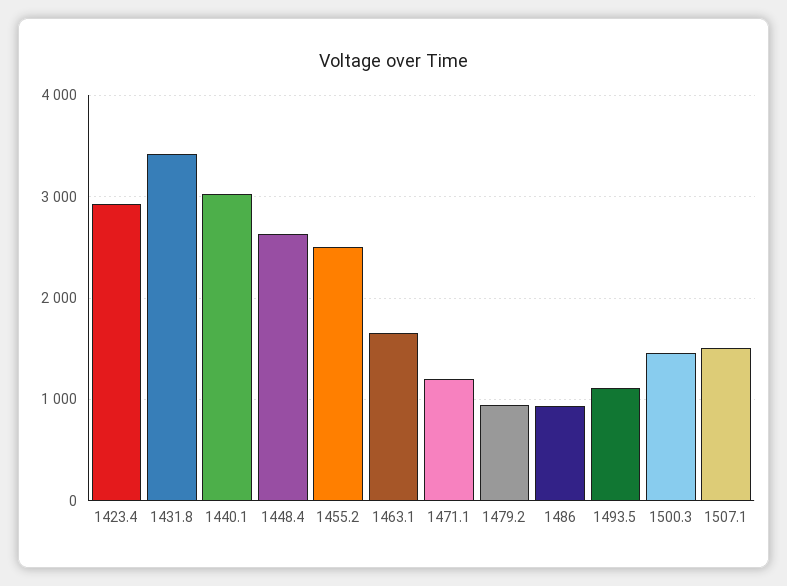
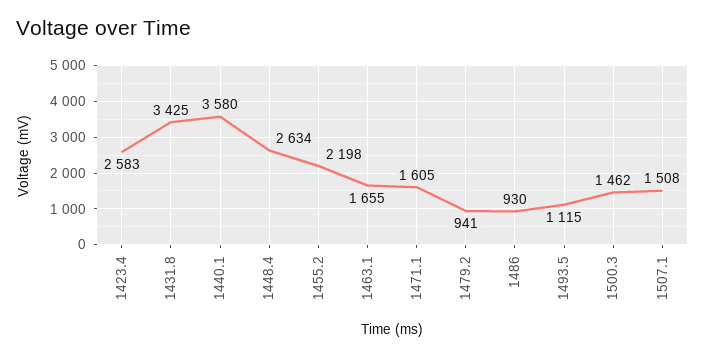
1423.4: 2900 -> 2583
1440.1: 3000 -> 3580
1455.2: 2500 -> 2198
1471.1: 1200 -> 1605

